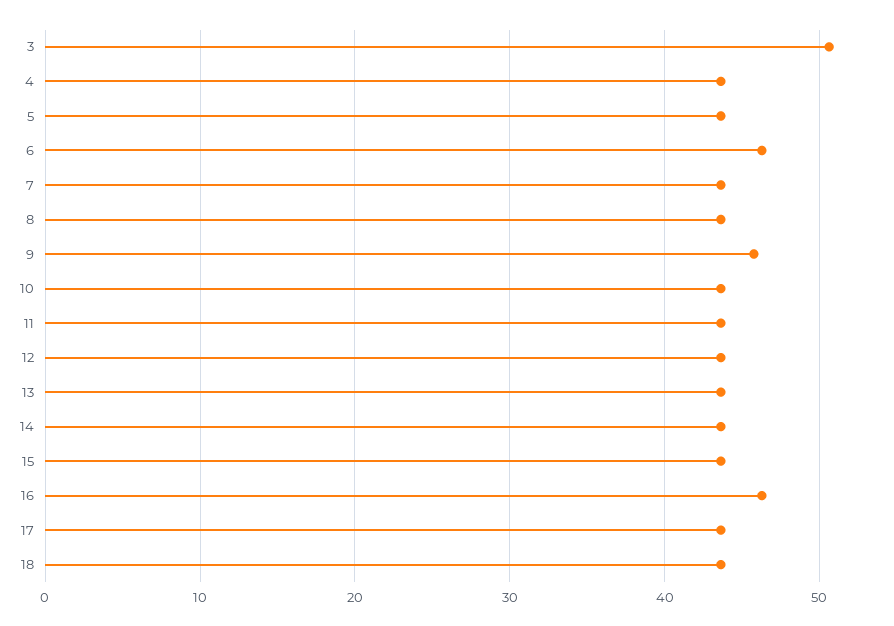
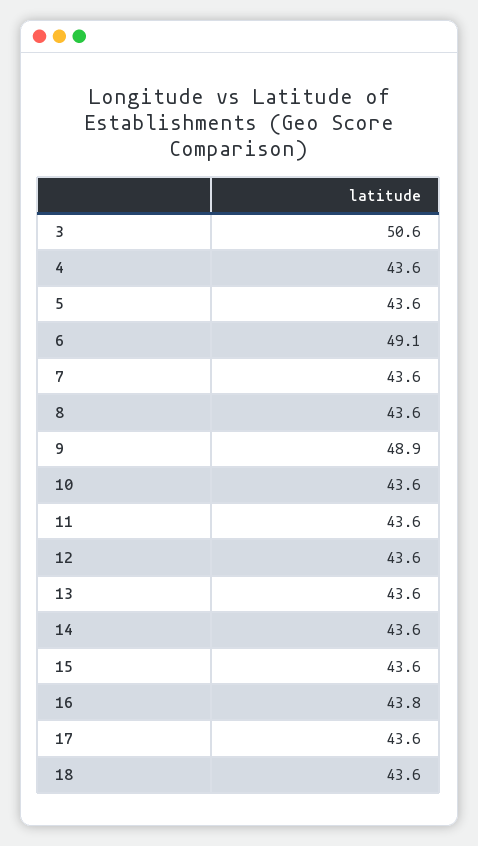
6: 46 -> 49.1
9: 46 -> 48.9
16: 46 -> 43.8

